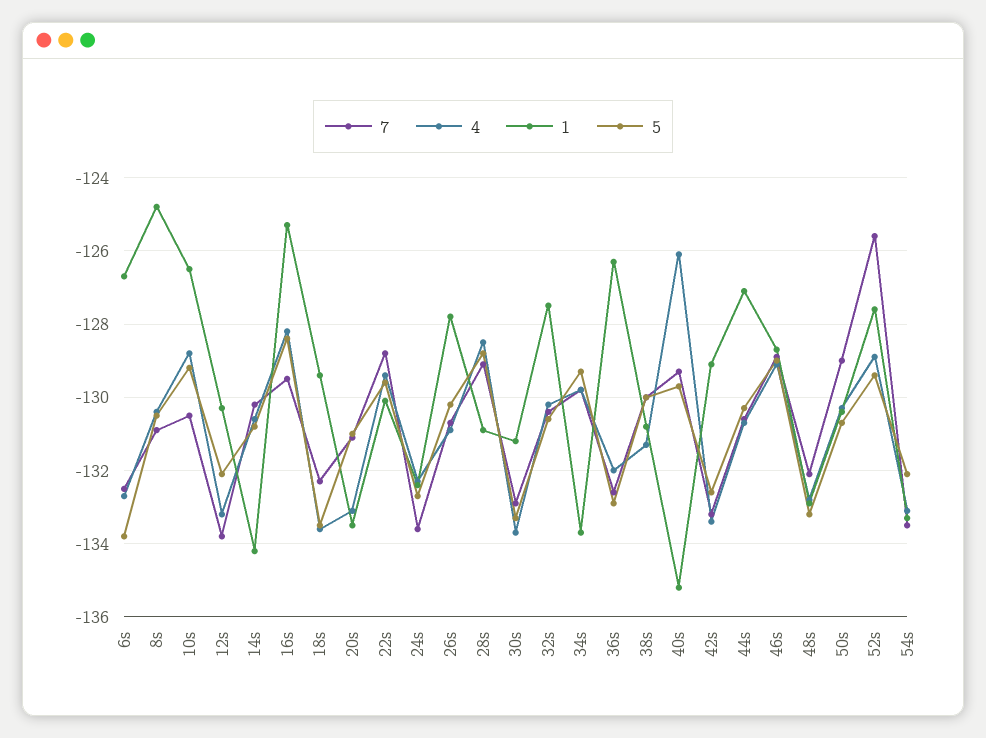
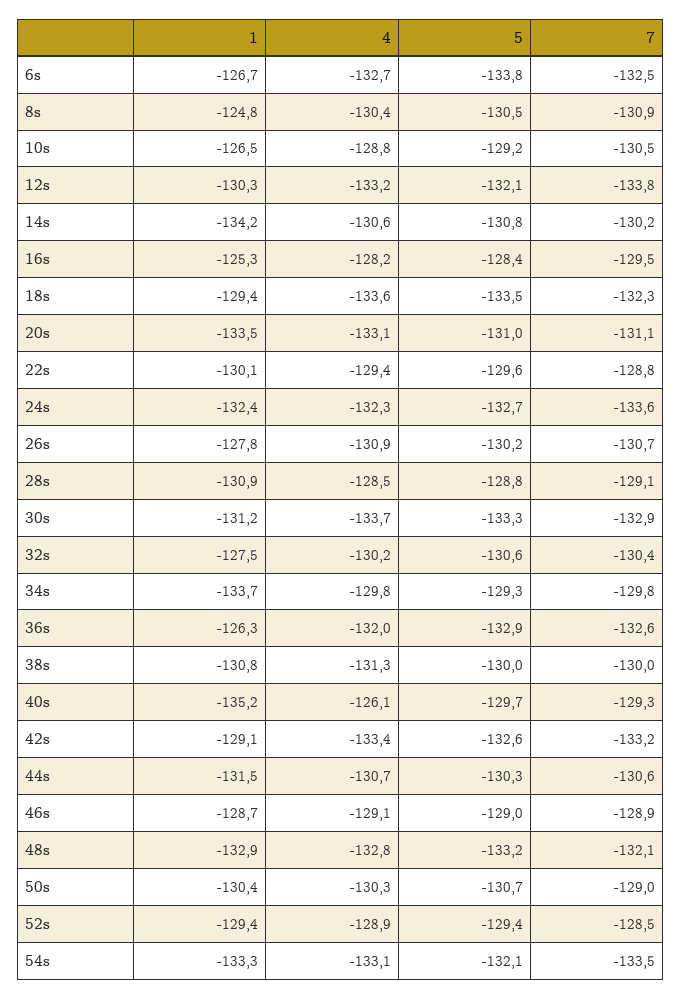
1, 44s: -127 -> -131.5
7, 52s: -125.5 -> -128.5
1, 52s: -127.5 -> -129.4

